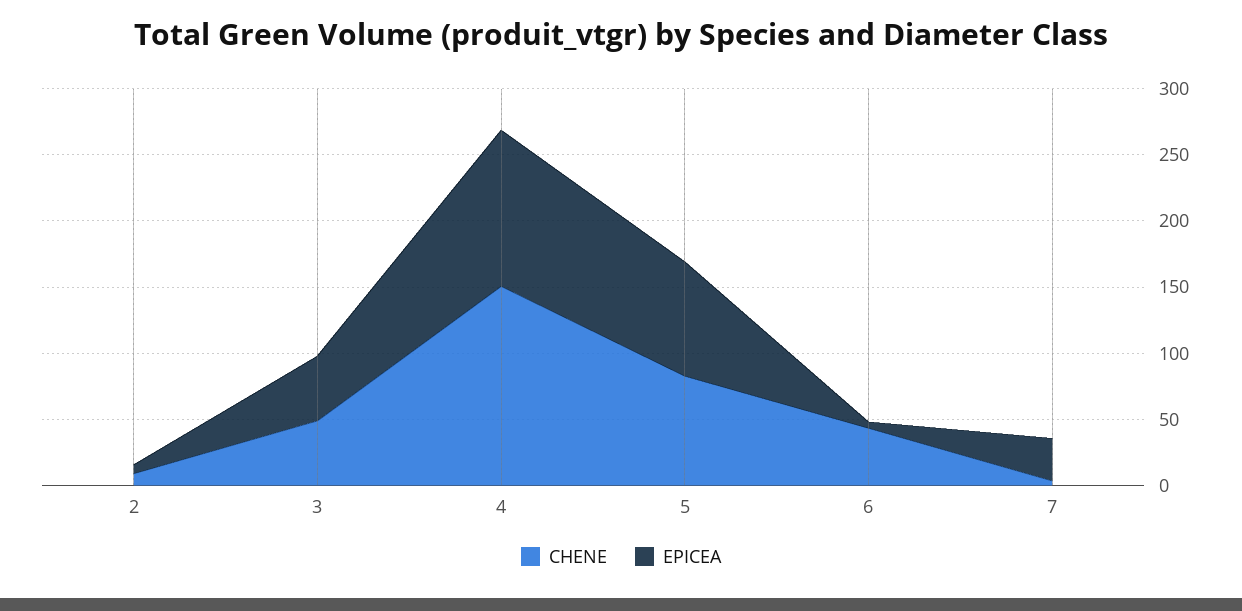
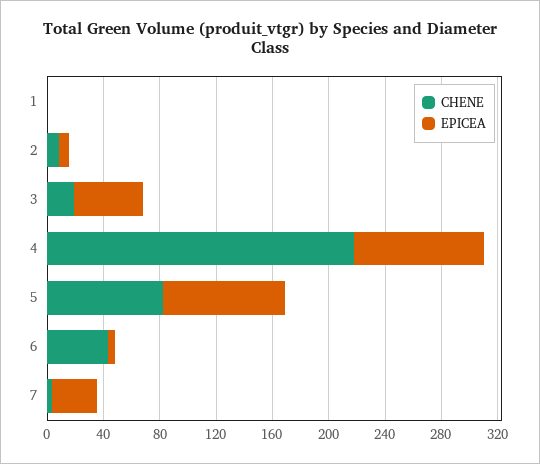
CHENE, 3: 50 -> 20
CHENE, 4: 150 -> 220
EPICEA, 4: 120 -> 90
CHENE, 1: none -> 0
EPICEA, 1: none -> 0

